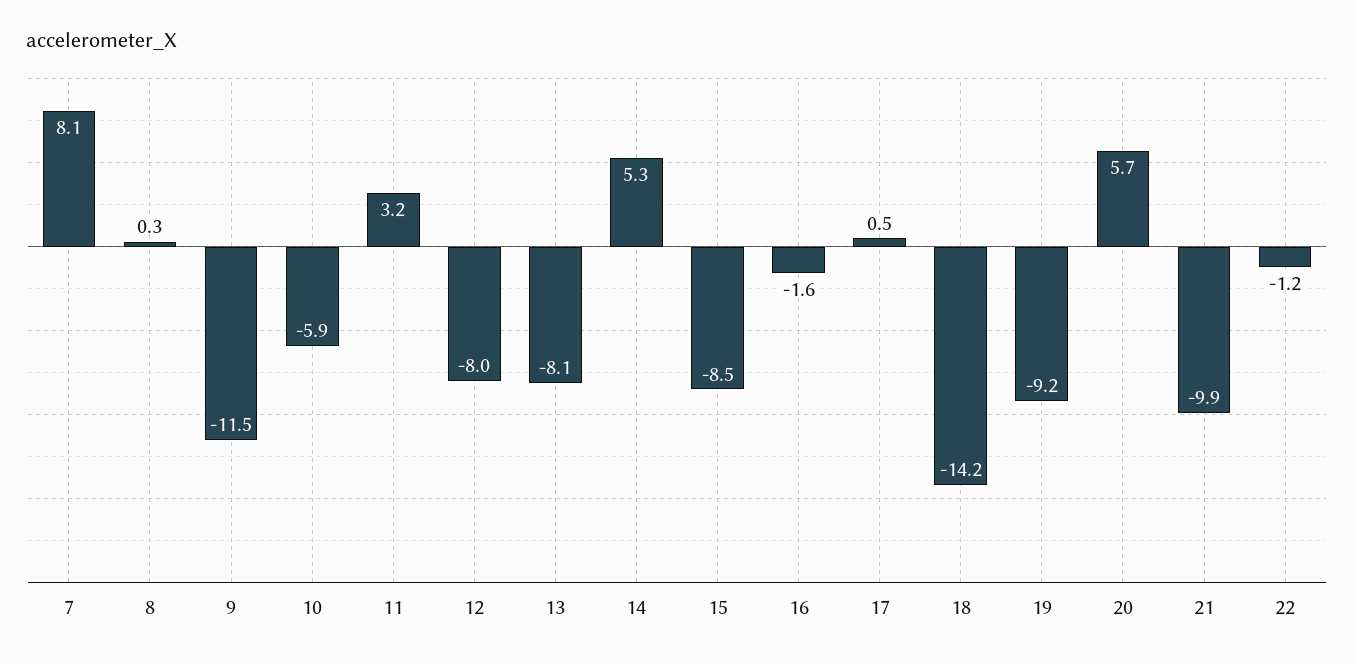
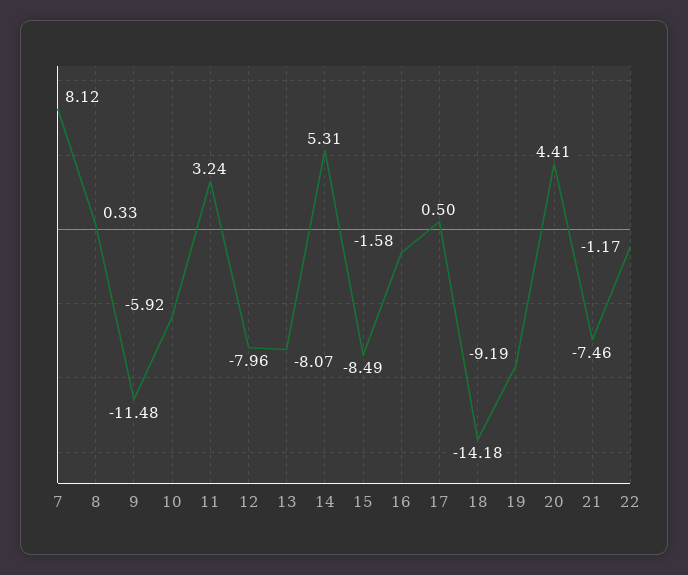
20: 5.7 -> 4.41
21: -9.9 -> -7.46

